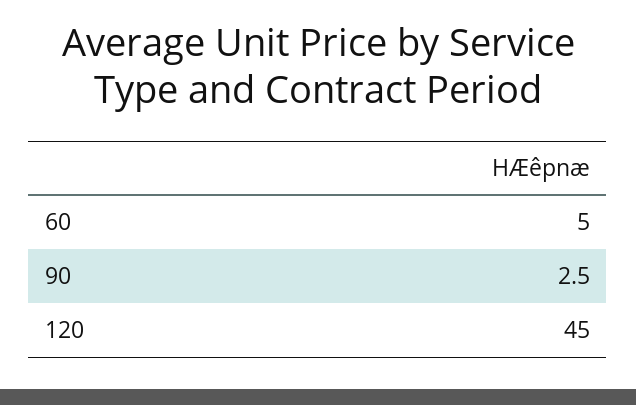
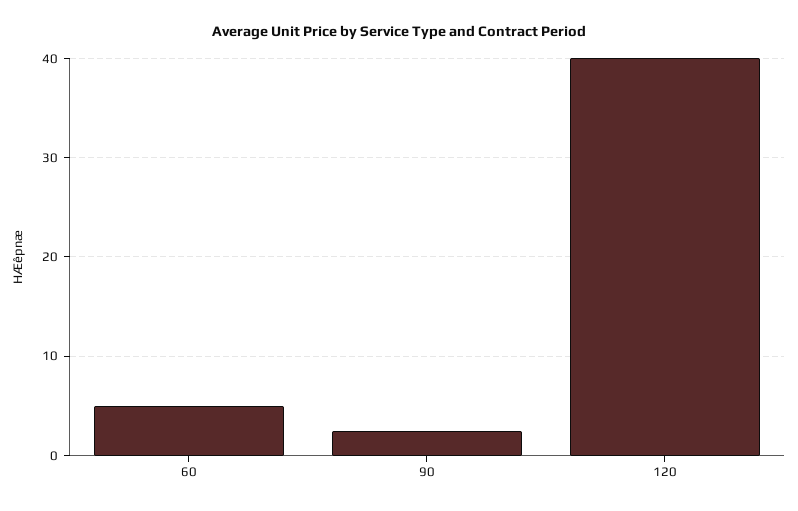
120: 45 -> 40

